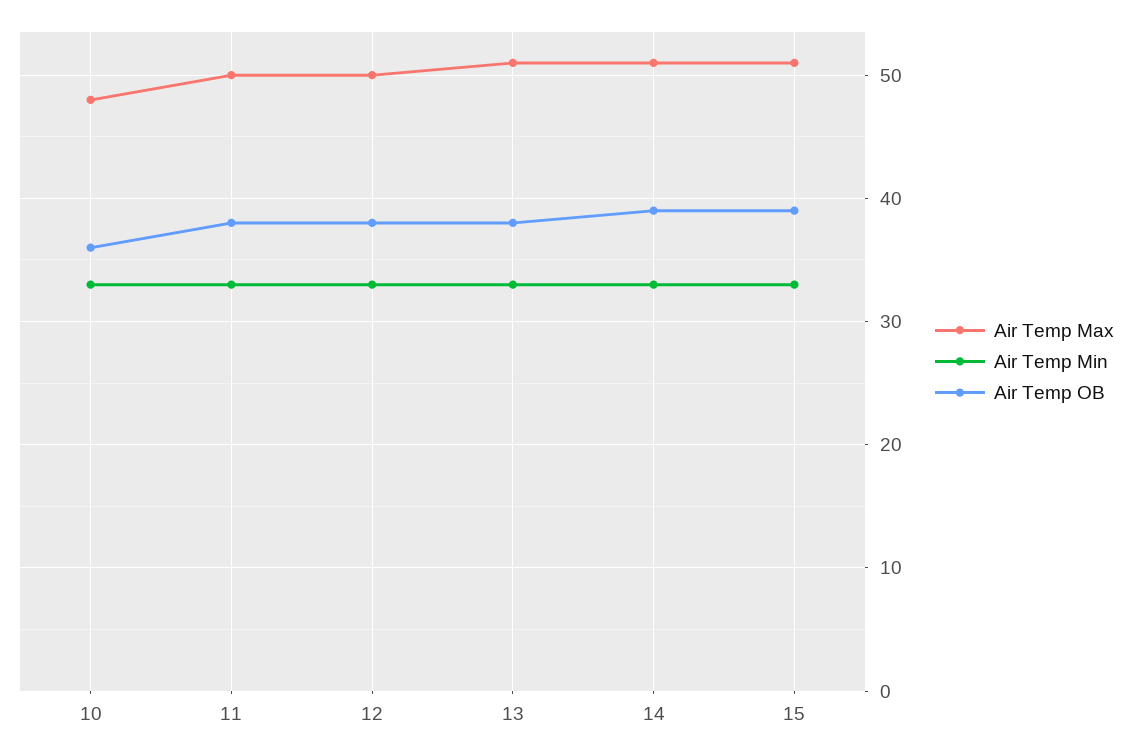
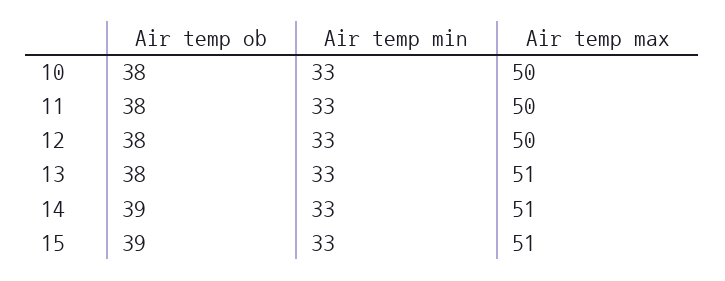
Air Temp Max, 10: 48 -> 50
Air Temp OB, 10: 36 -> 38

